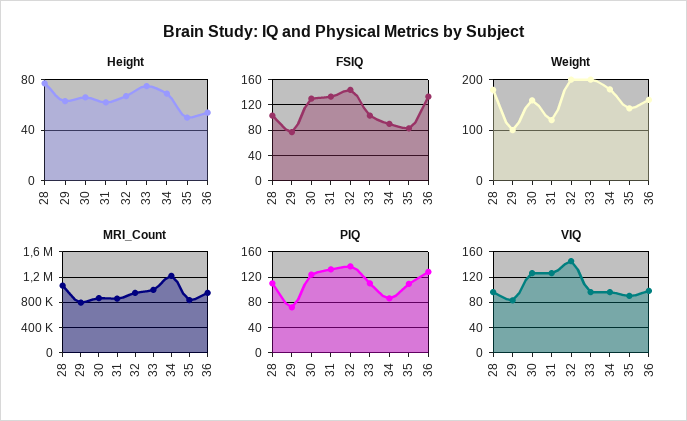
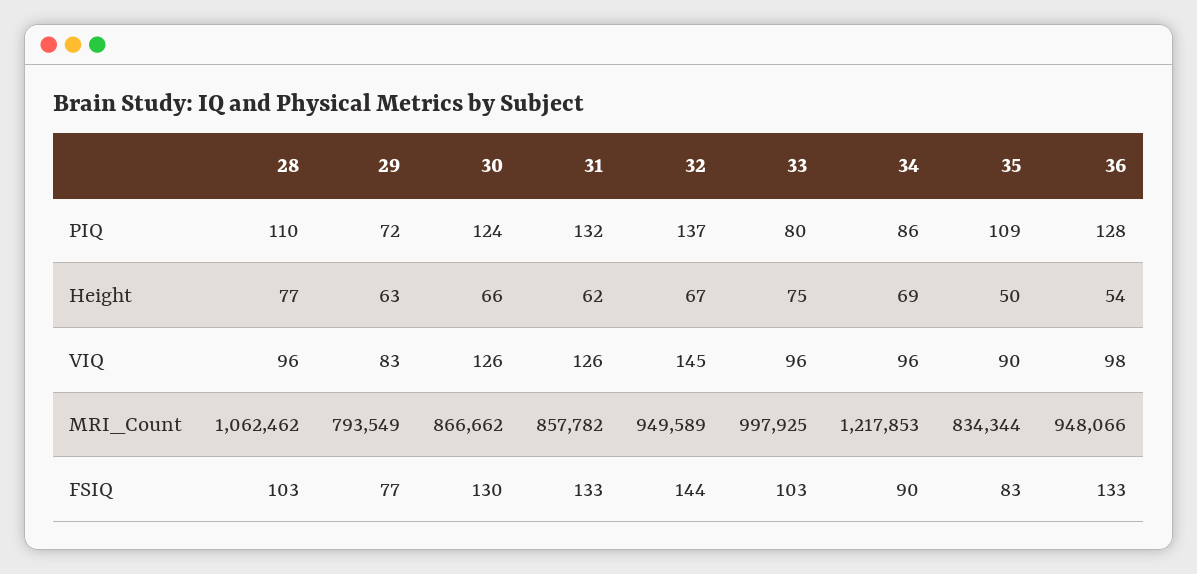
Weight, 28: 180 -> none
Weight, 29: 100 -> none
Weight, 30: 160 -> none
Weight, 31: 120 -> none
Weight, 32: 200 -> none
Weight, 33: 200 -> none
Weight, 34: 180 -> none
Weight, 35: 140 -> none
Weight, 36: 160 -> none
PIQ, 33: 110 -> 80

